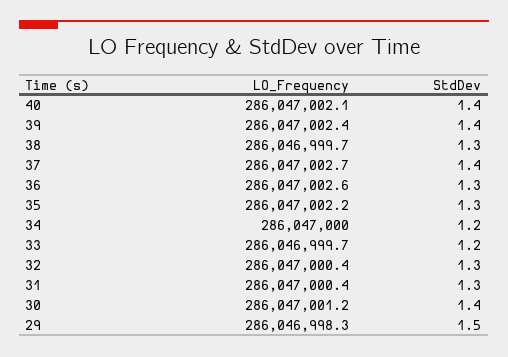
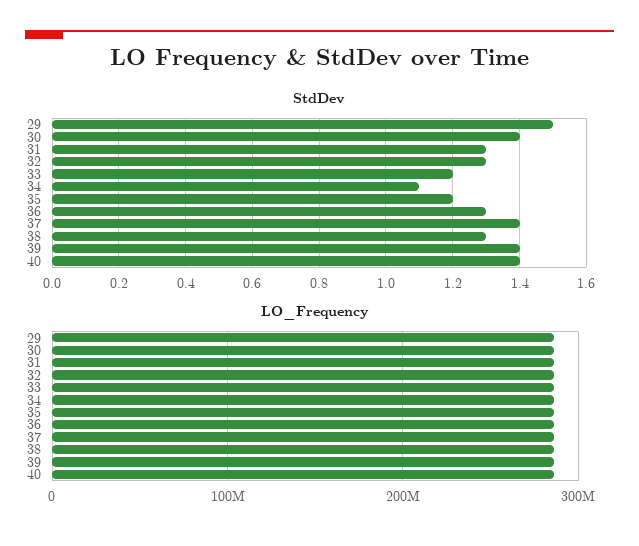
StdDev, 35: 1.3 -> 1.2
StdDev, 34: 1.2 -> 1.1

